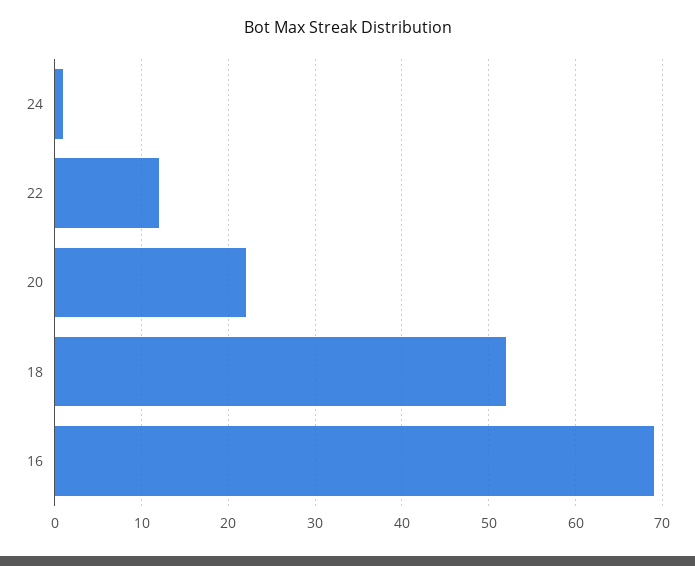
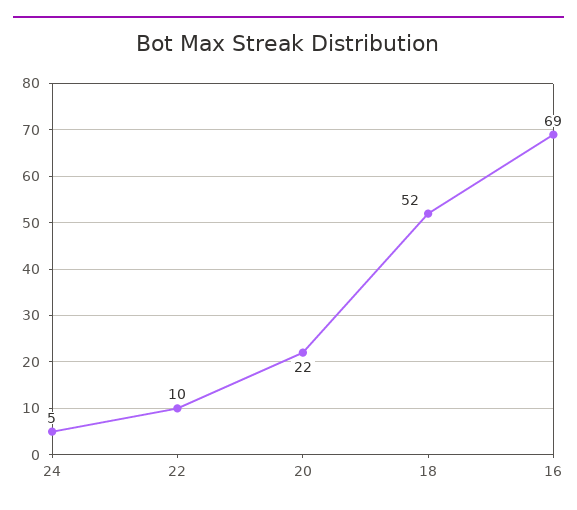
24: 1 -> 5
22: 12 -> 10

